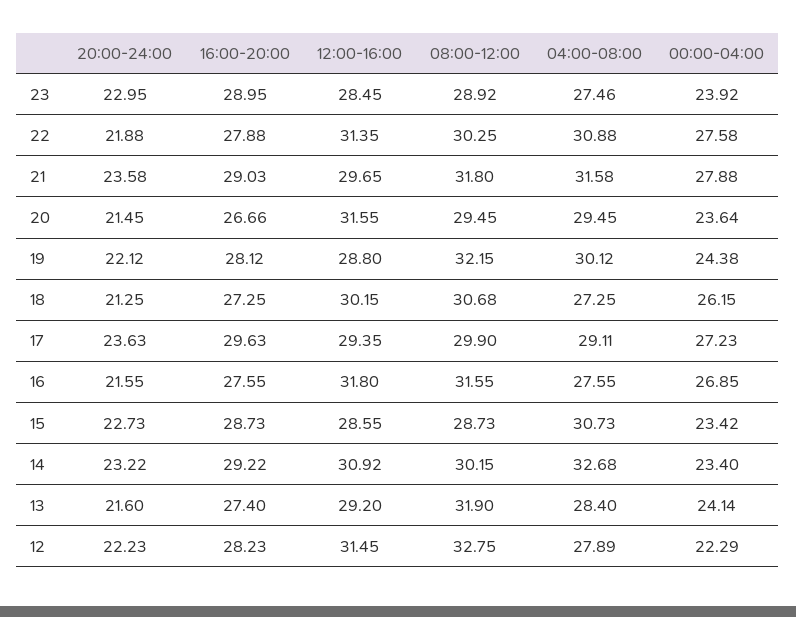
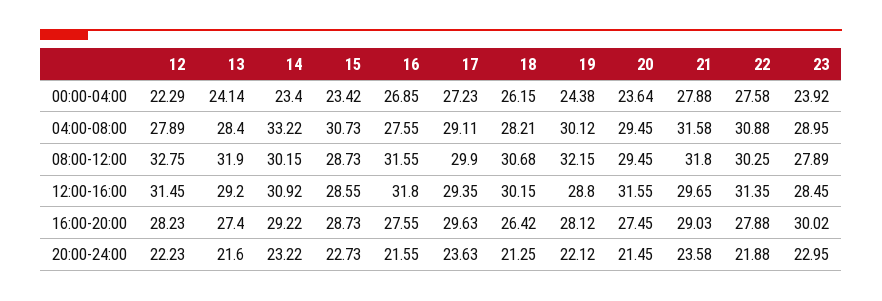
16:00-20:00, 23: 28.95 -> 30.02
08:00-12:00, 23: 28.92 -> 27.89
04:00-08:00, 23: 27.46 -> 28.95
16:00-20:00, 20: 26.66 -> 27.45
16:00-20:00, 18: 27.25 -> 26.42
04:00-08:00, 18: 27.25 -> 28.21
04:00-08:00, 14: 32.68 -> 33.22

